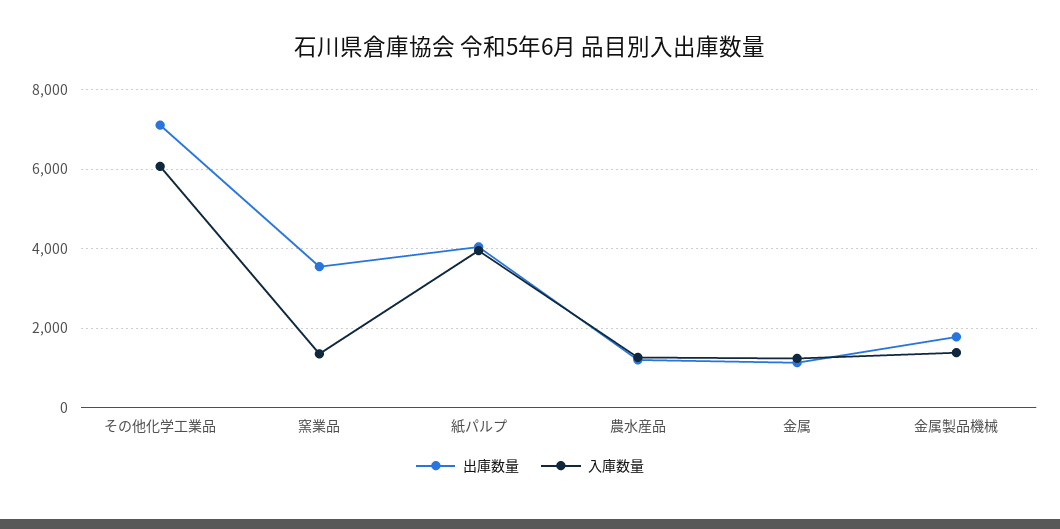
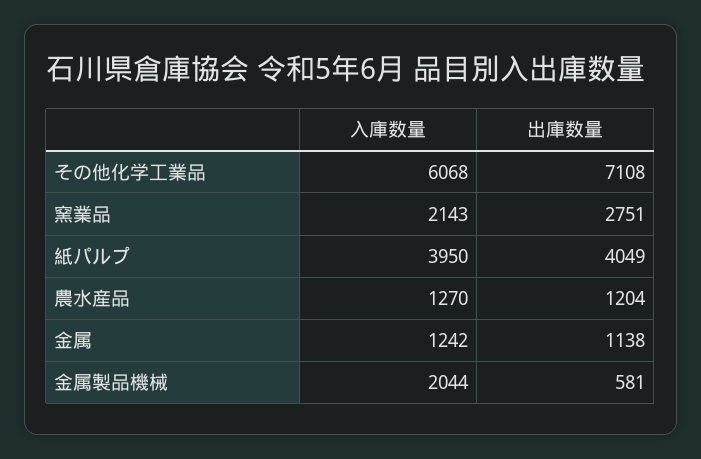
出庫数量, 窯業品: 3600 -> 2751
入庫数量, 窯業品: 1400 -> 2143
出庫数量, 金属製品機械: 1800 -> 581
入庫数量, 金属製品機械: 1400 -> 2044

